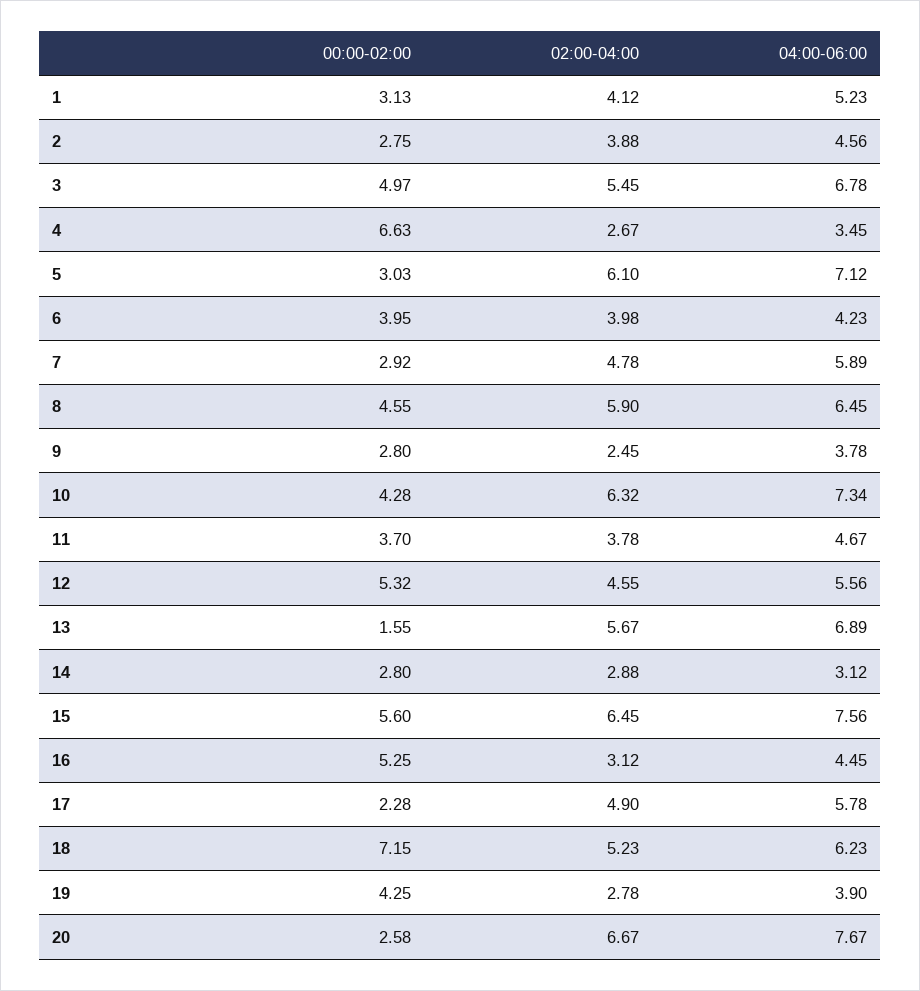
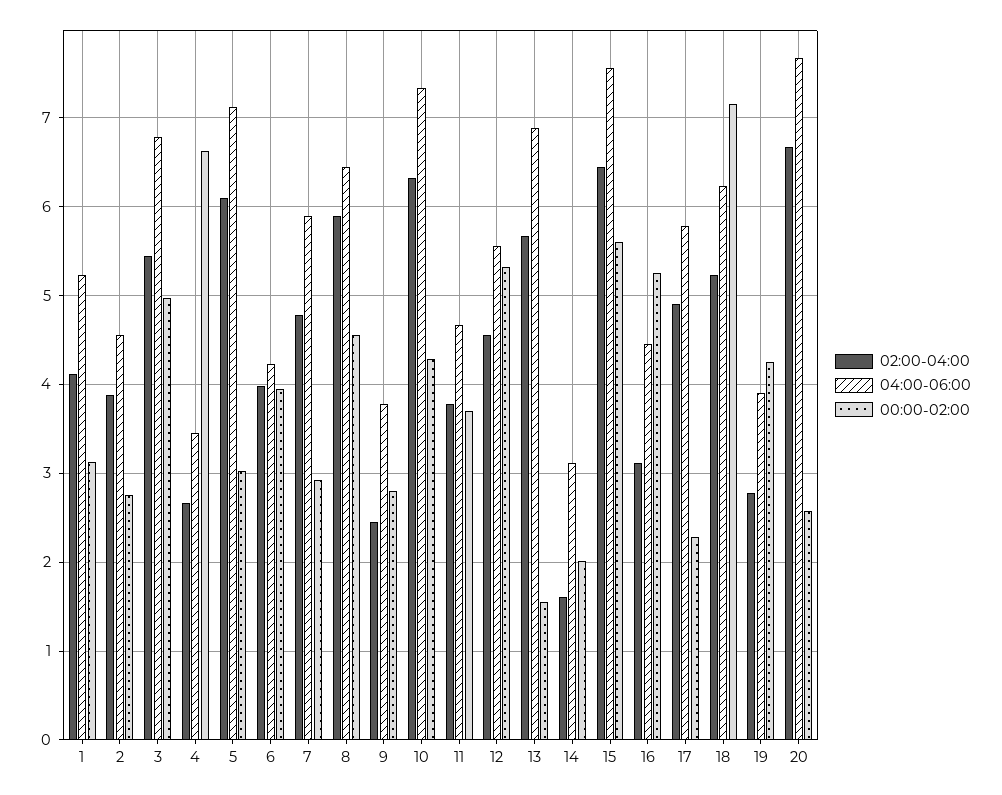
00:00-02:00, 14: 2.8 -> 2
02:00-04:00, 14: 2.88 -> 1.6

